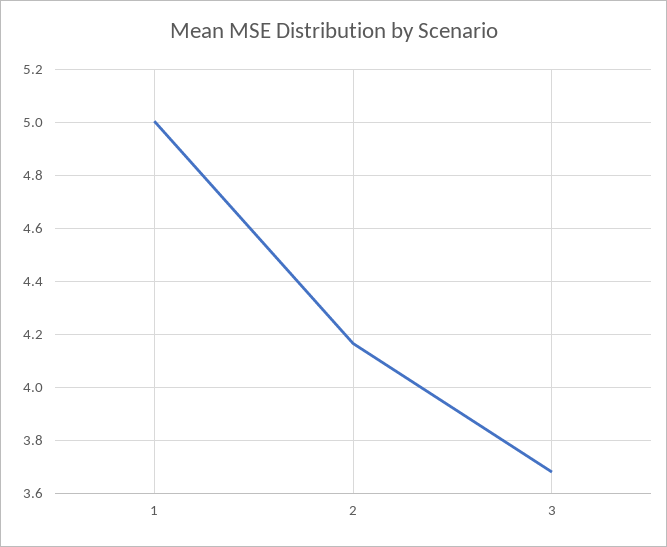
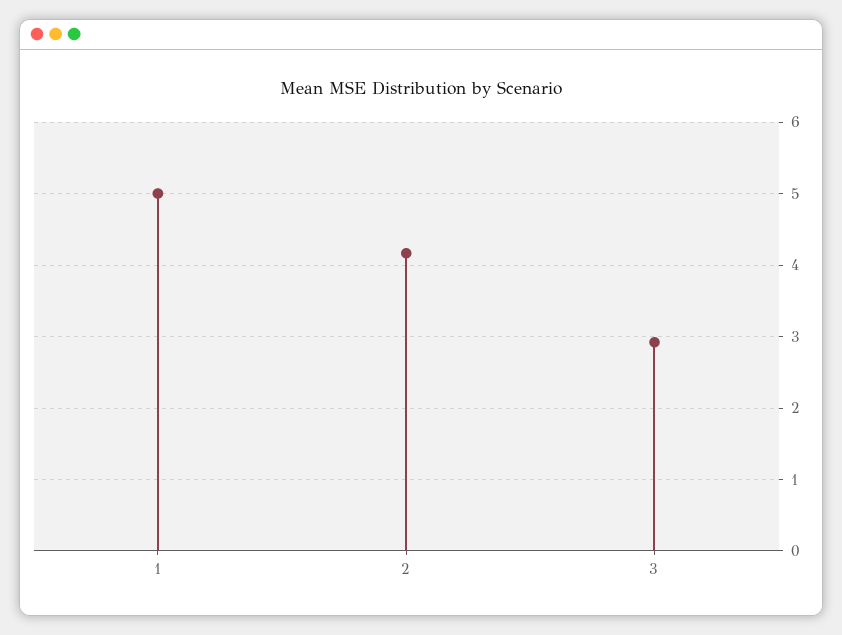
3: 3.675 -> 2.9

